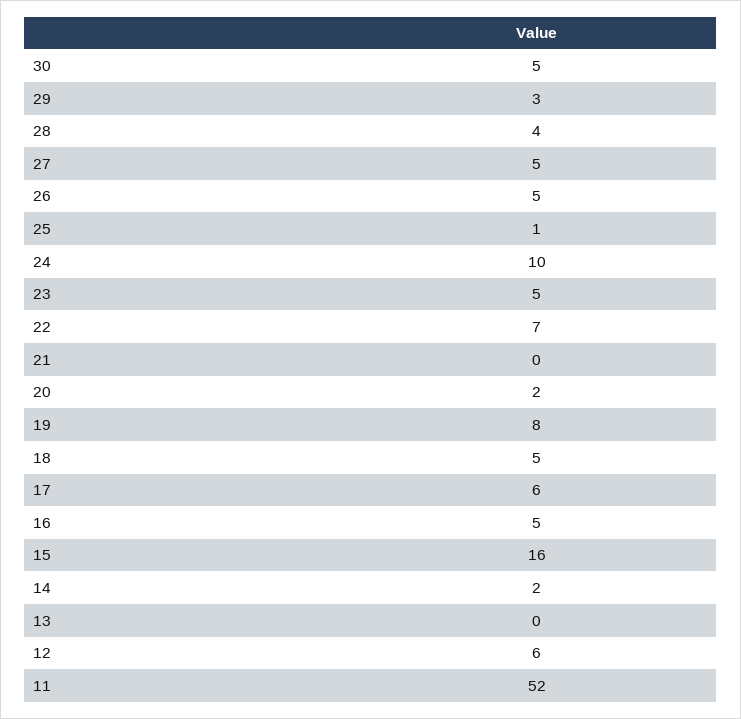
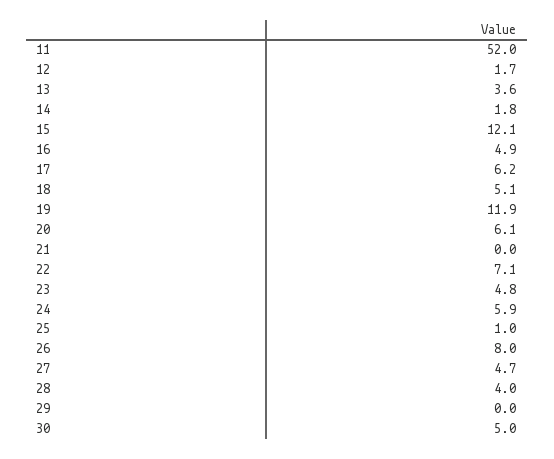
29: 3 -> 0
26: 5 -> 8
24: 10 -> 5.9
20: 2 -> 6.1
19: 8 -> 11.9
15: 16 -> 12.1
13: 0 -> 3.6
12: 6 -> 1.7

